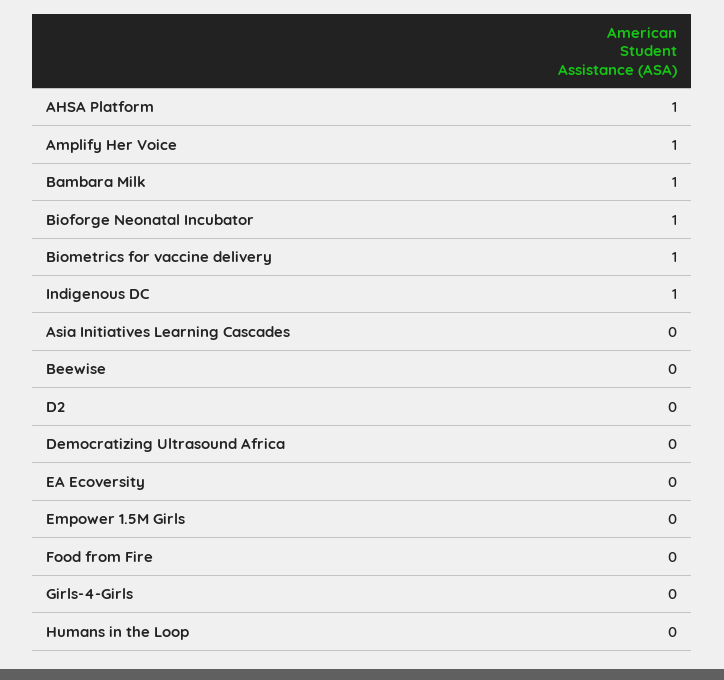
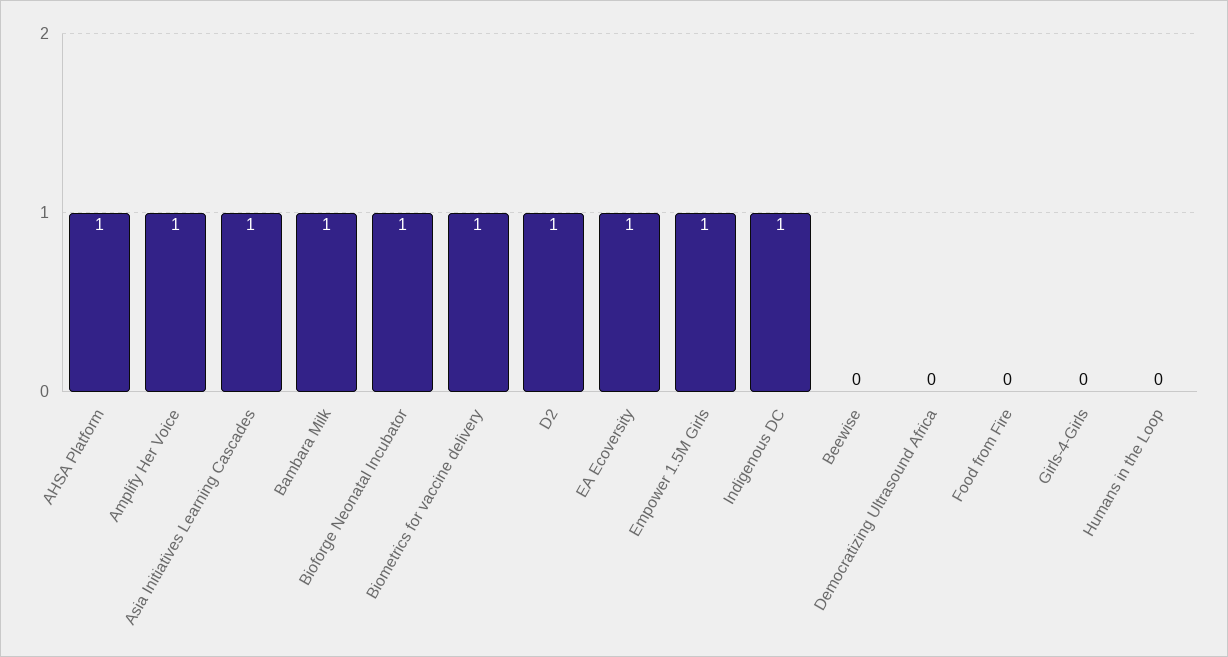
Asia Initiatives Learning Cascades: 0 -> 1
D2: 0 -> 1
EA Ecoversity: 0 -> 1
Empower 1.5M Girls: 0 -> 1

